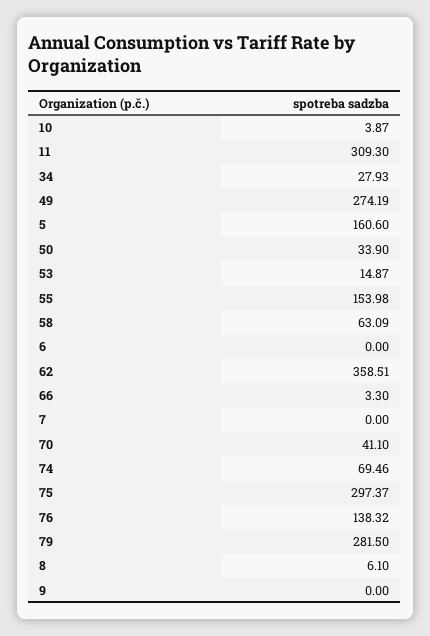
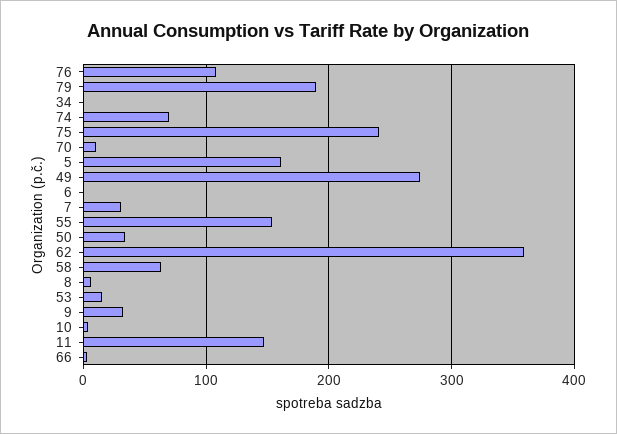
11: 309.3 -> 150
34: 27.93 -> 0
7: 0 -> 30
70: 41.1 -> 10
75: 297.37 -> 240
76: 138.32 -> 110
79: 281.5 -> 190
9: 0 -> 30

